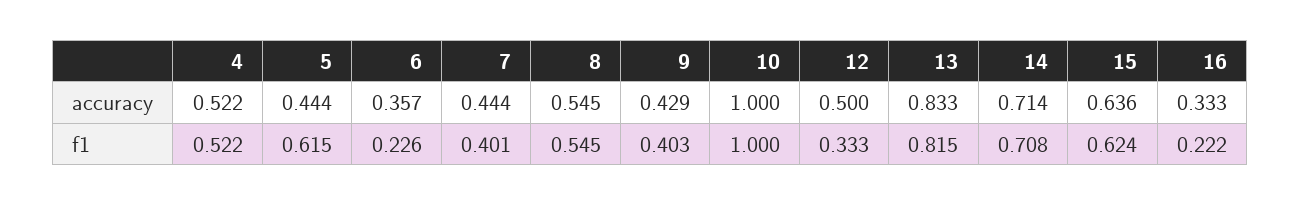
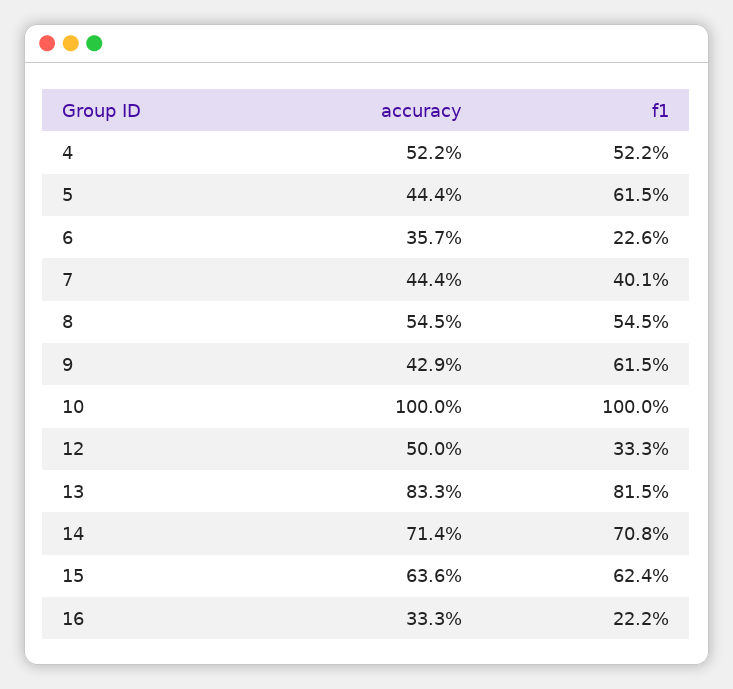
9, f1: 0.403 -> 0.615

